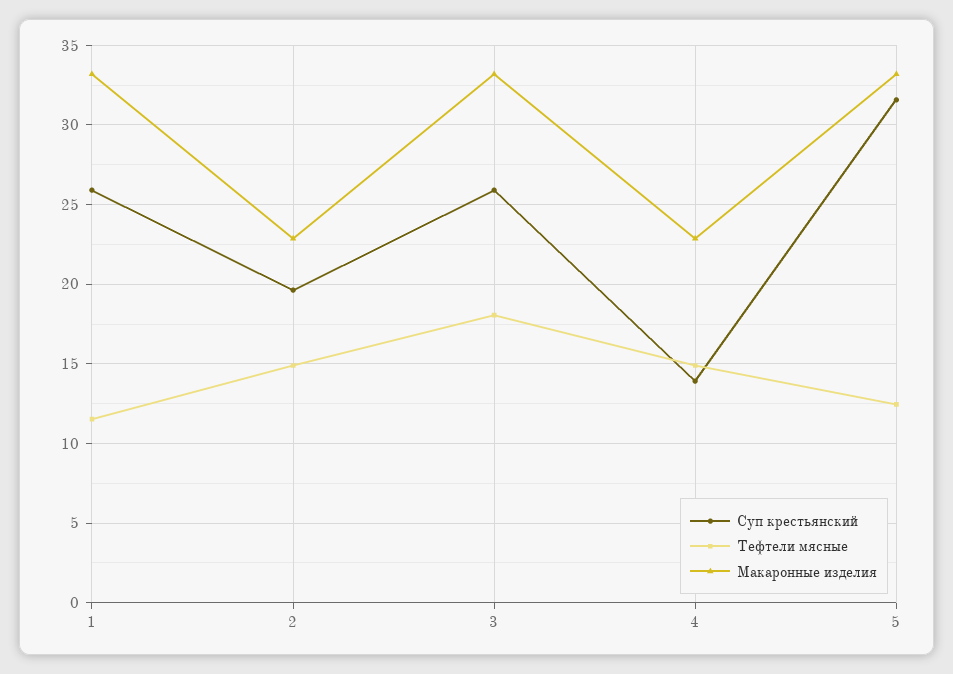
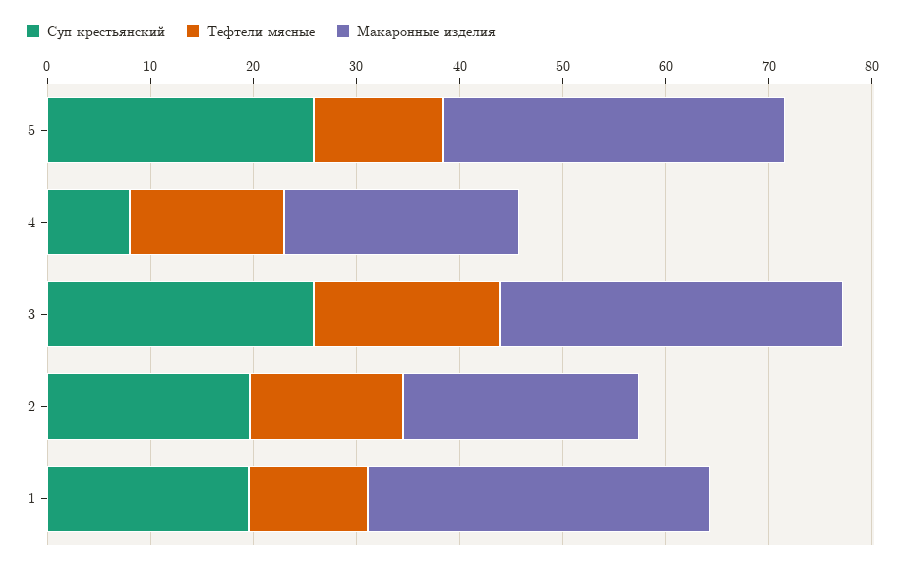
Суп крестьянский, 1: 26 -> 20
Суп крестьянский, 4: 14 -> 8
Суп крестьянский, 5: 31.5 -> 26

